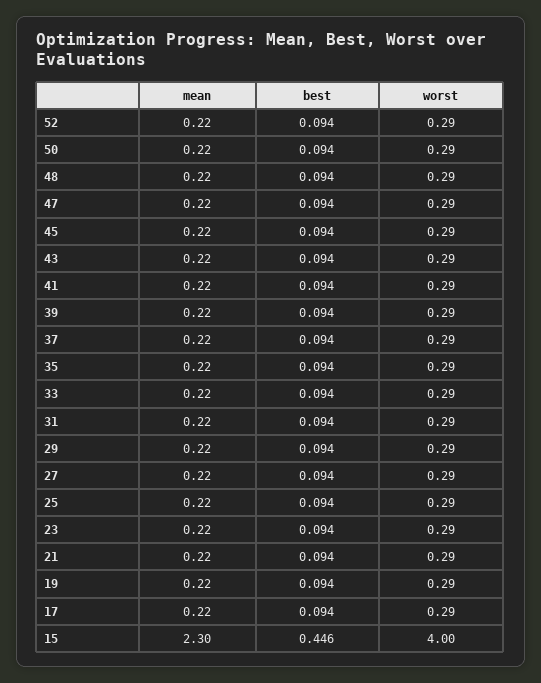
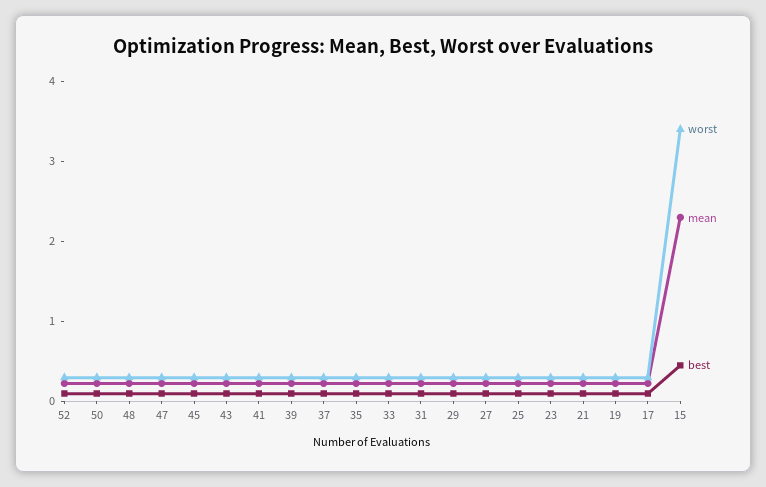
worst, 15: 4 -> 3.4

